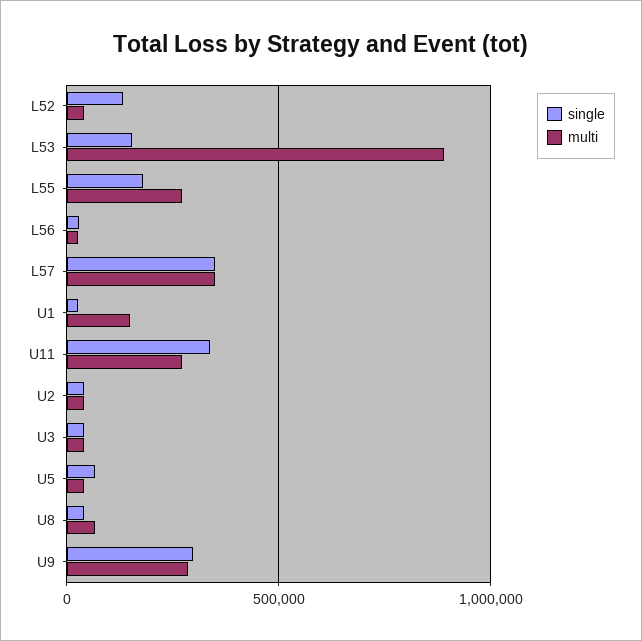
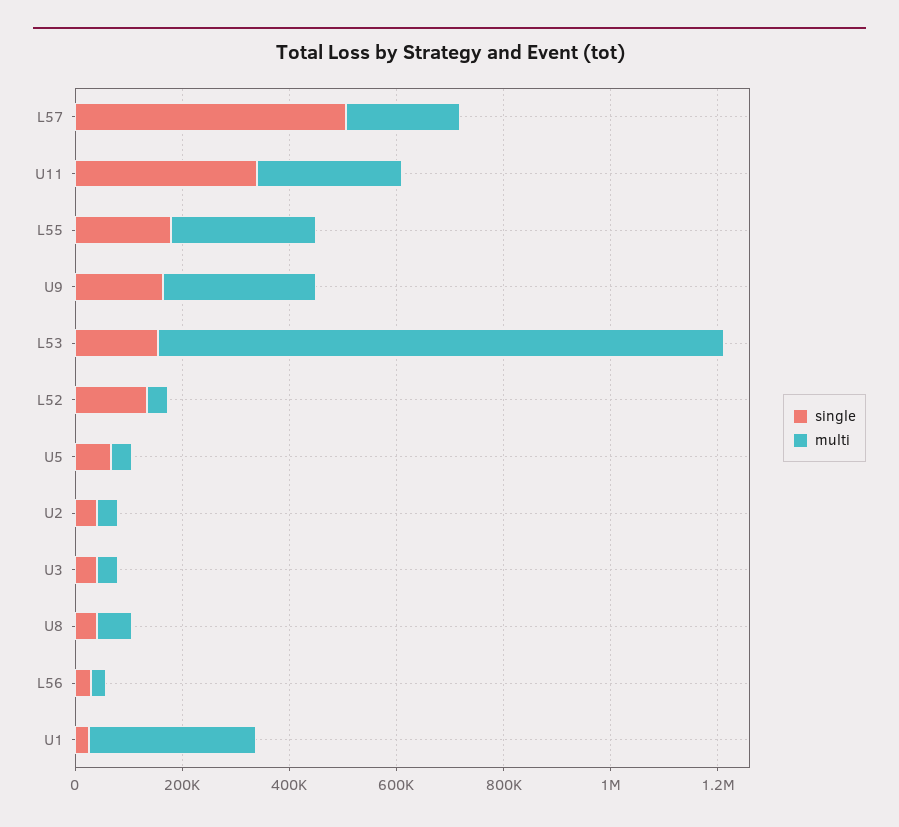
multi, L53: 900000 -> 1050000
single, L57: 350000 -> 500000
multi, L57: 350000 -> 200000
multi, U1: 150000 -> 300000
single, U9: 300000 -> 150000

